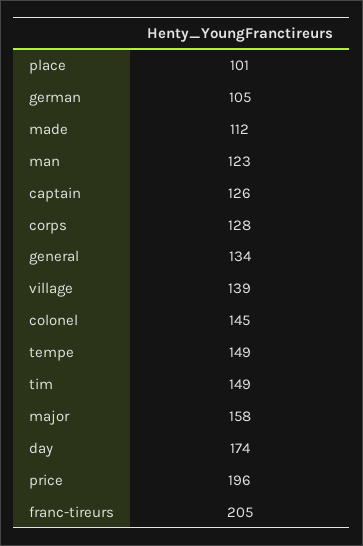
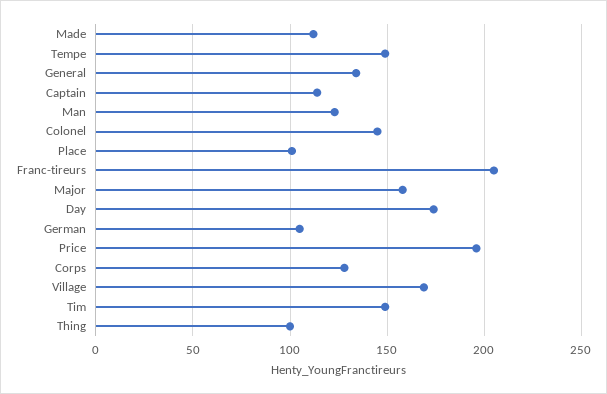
captain: 126 -> 115
village: 139 -> 170
Thing: none -> 100

